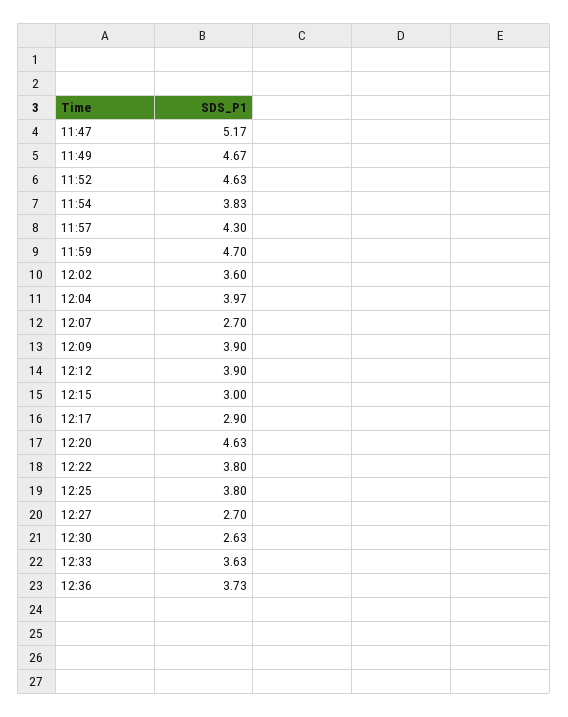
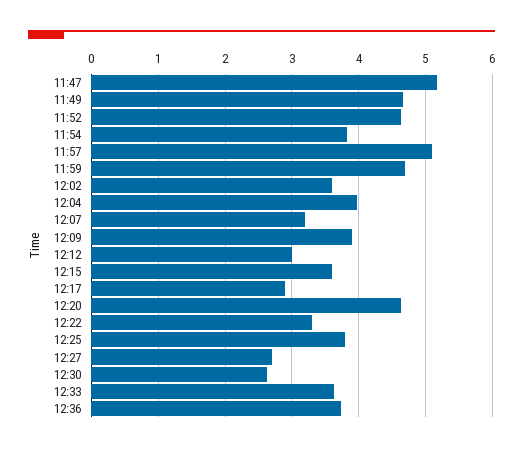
11:57: 4.3 -> 5.1
12:07: 2.7 -> 3.2
12:12: 3.9 -> 3
12:15: 3 -> 3.6
12:22: 3.8 -> 3.3

